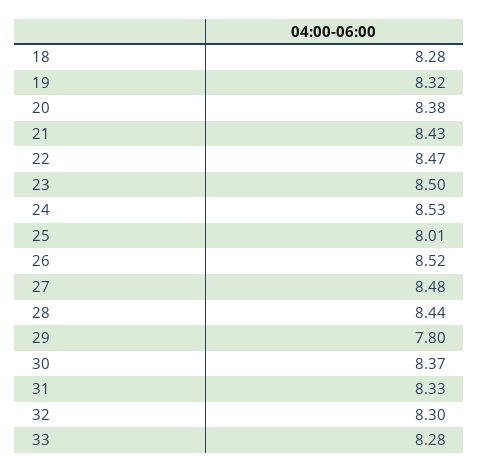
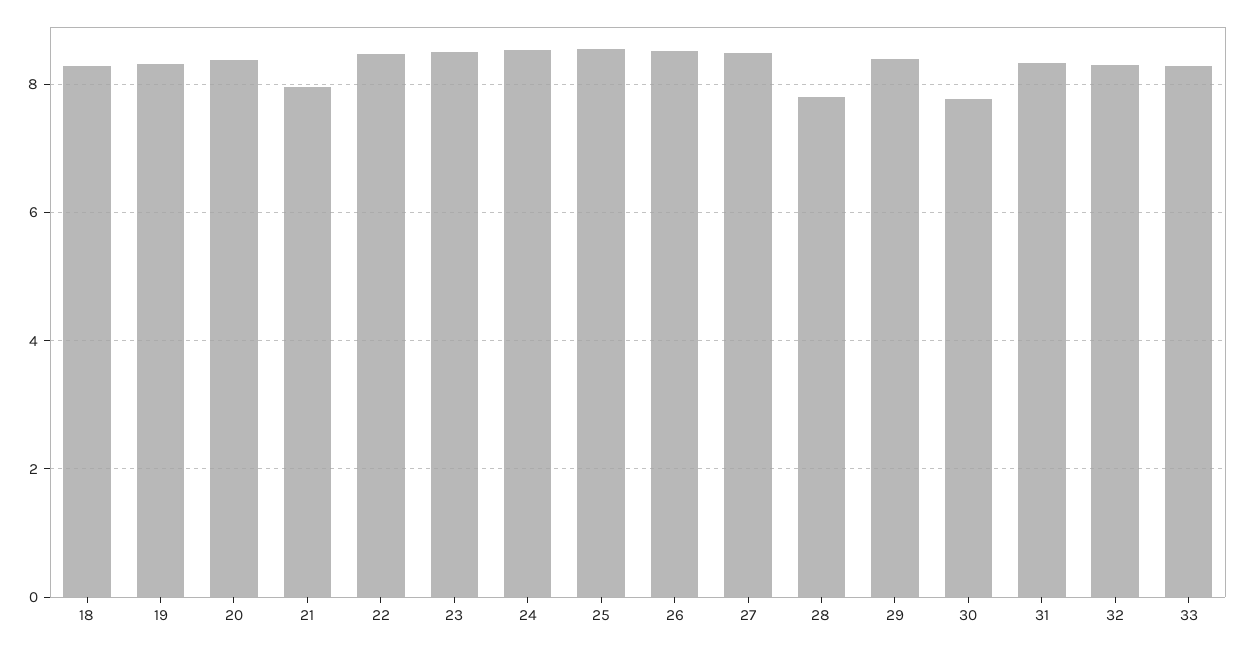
21: 8.43 -> 8
25: 8.01 -> 8.6
28: 8.44 -> 7.8
29: 7.8 -> 8.4
30: 8.37 -> 7.8

